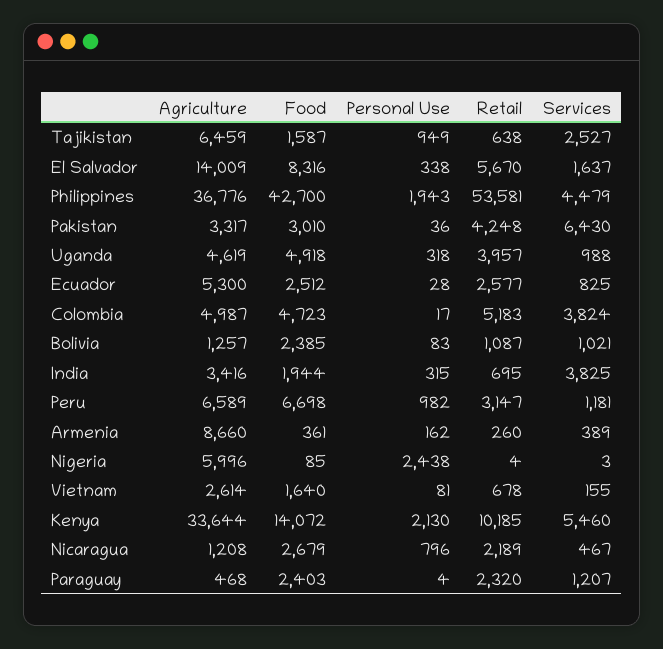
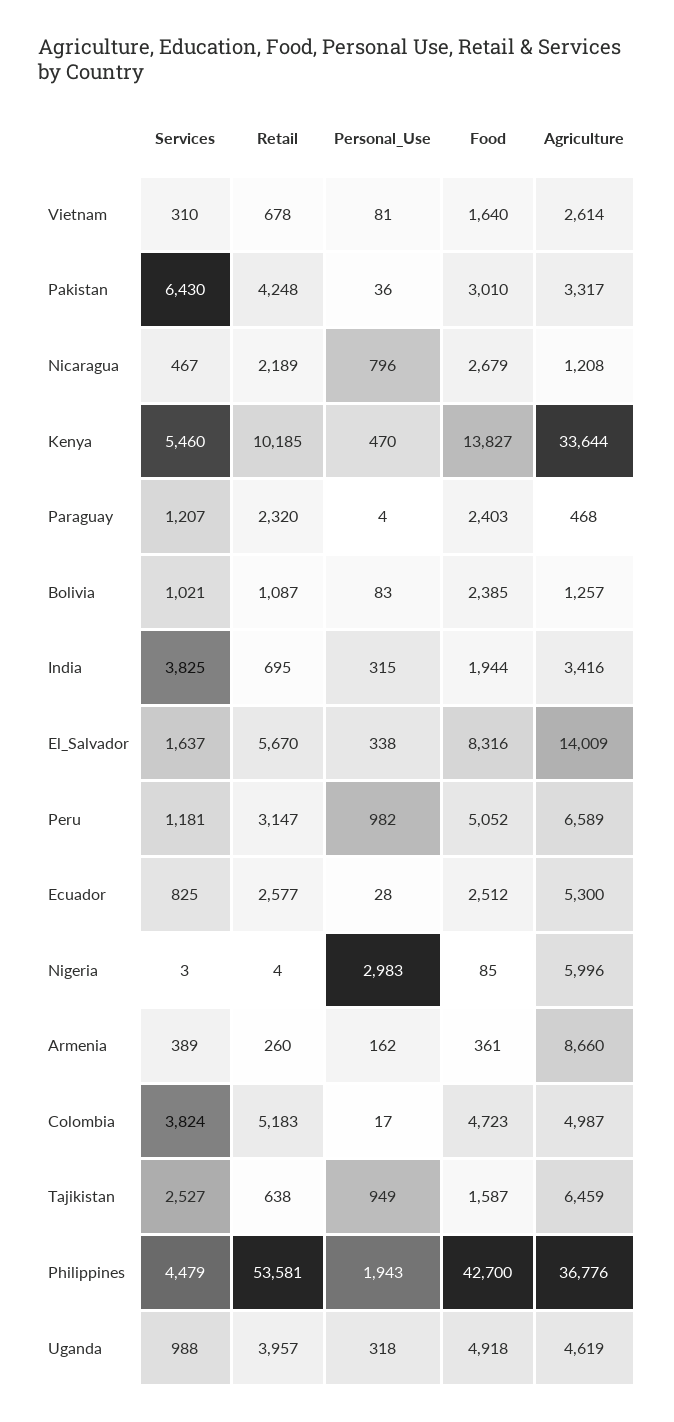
Food, Peru: 6698 -> 5052
Personal Use, Nigeria: 2438 -> 2983
Services, Vietnam: 155 -> 310
Food, Kenya: 14072 -> 13827
Personal Use, Kenya: 2130 -> 470

